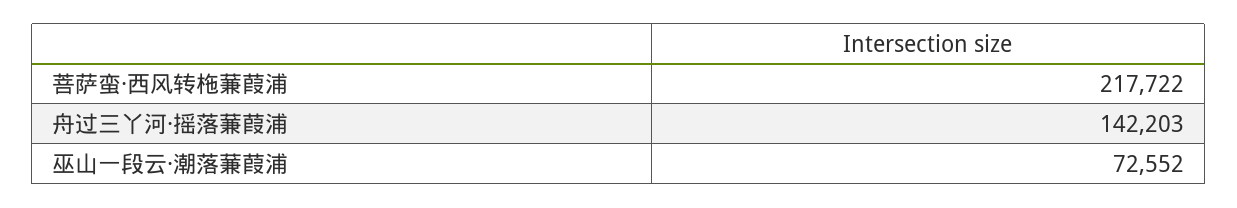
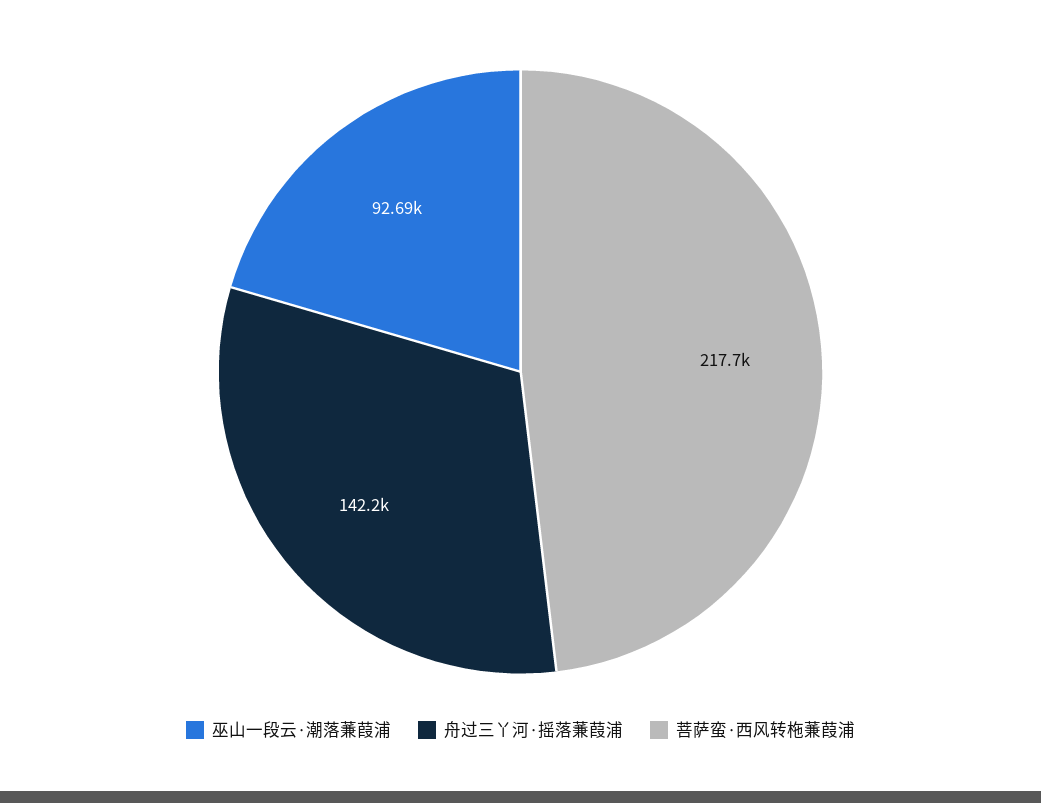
巫山一段云·潮落蒹葭浦: 72552 -> 92690

